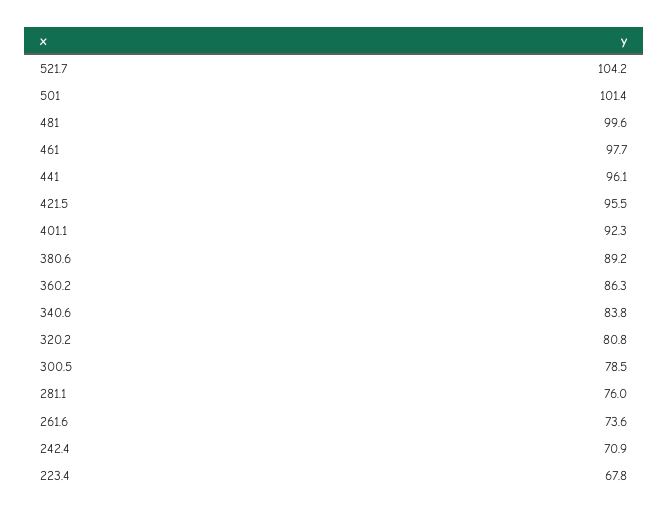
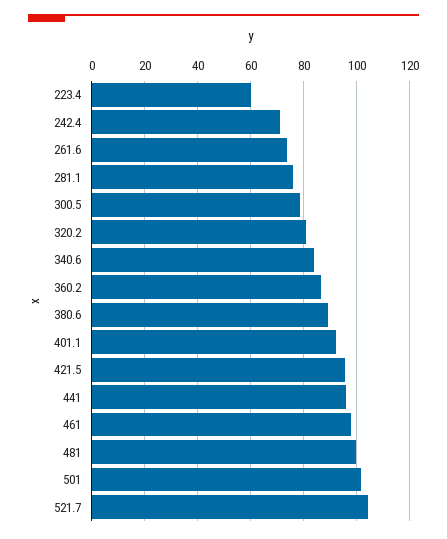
223.4: 67.8 -> 60

